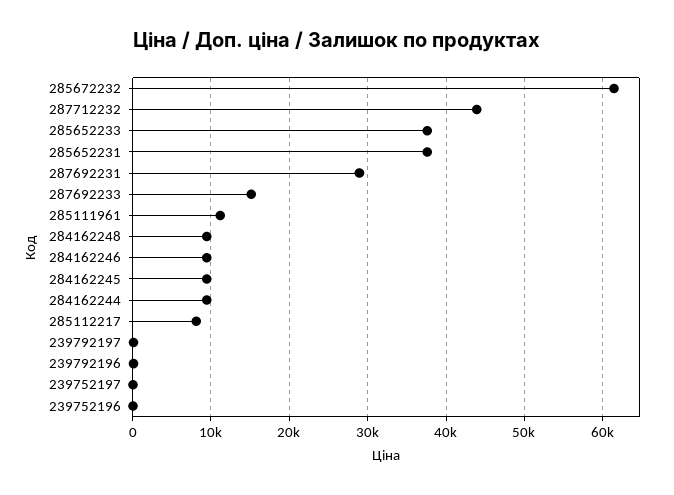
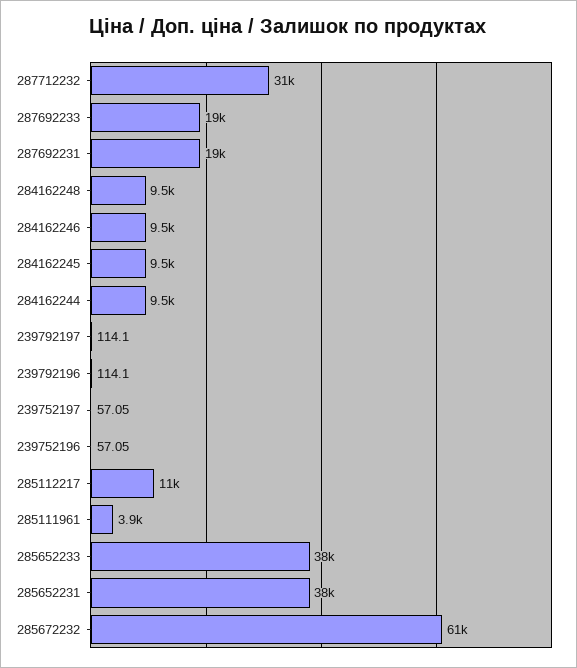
287712232: 44000 -> 31000
287692231: 29000 -> 19000
287692233: 15000 -> 19000
285111961: 11000 -> 3900
285112217: 8000 -> 11000

